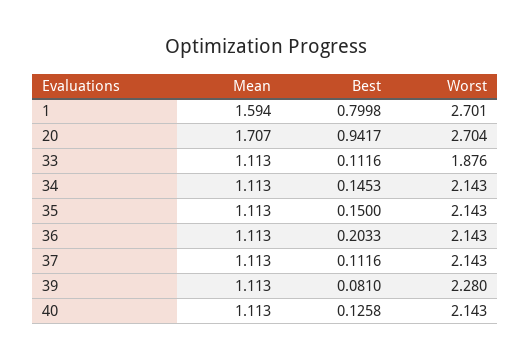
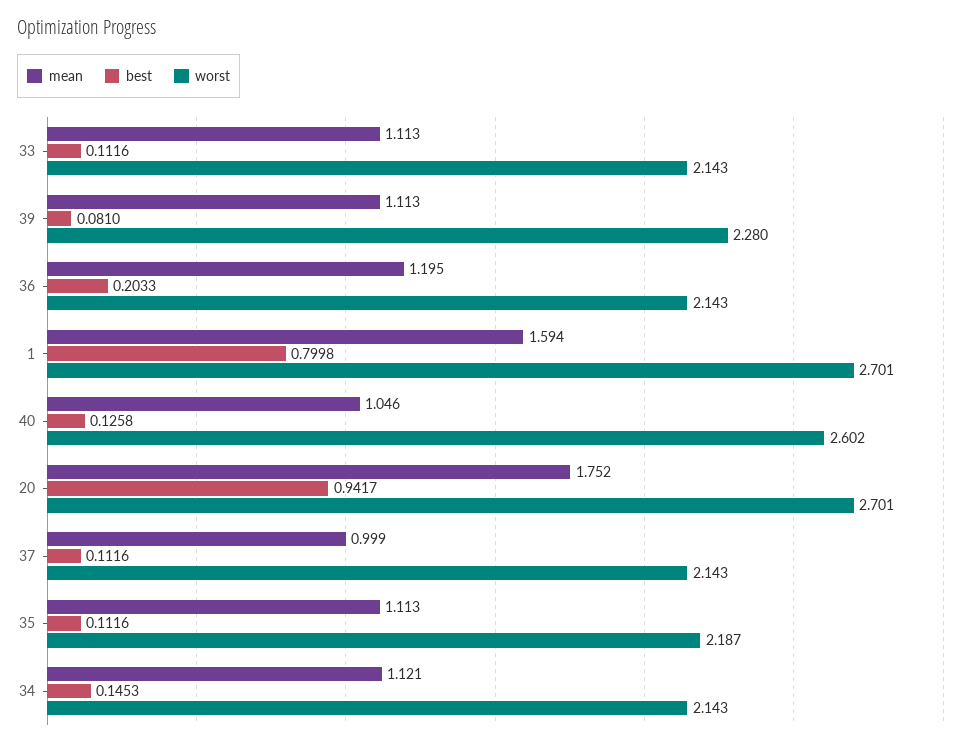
Mean, 20: 1.707 -> 1.752
Worst, 20: 2.704 -> 2.701
Worst, 33: 1.876 -> 2.143
Mean, 34: 1.113 -> 1.121
Best, 35: 0.15 -> 0.1116
Worst, 35: 2.143 -> 2.187
Mean, 36: 1.113 -> 1.195
Mean, 37: 1.113 -> 0.999
Mean, 40: 1.113 -> 1.046
Worst, 40: 2.143 -> 2.602

